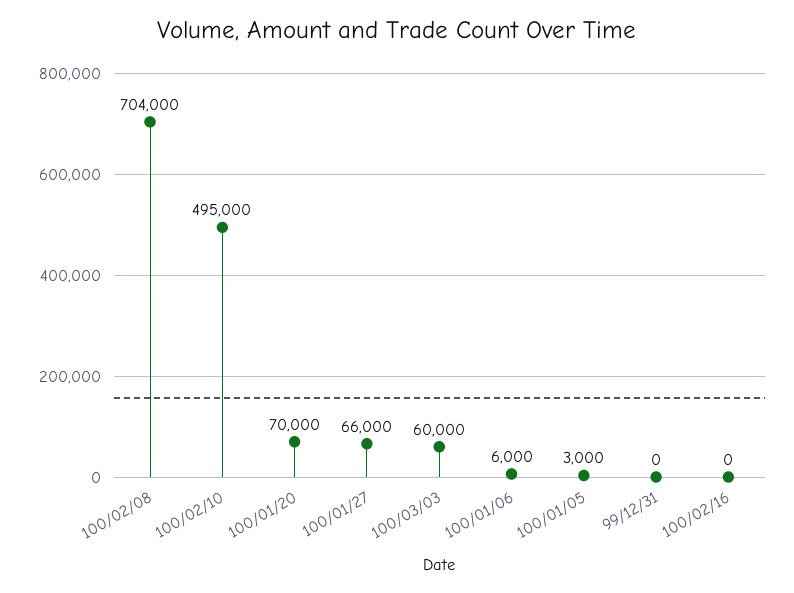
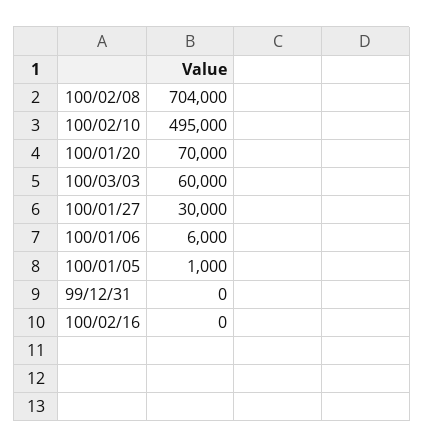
100/01/27: 66000 -> 30000
100/01/05: 3000 -> 1000

